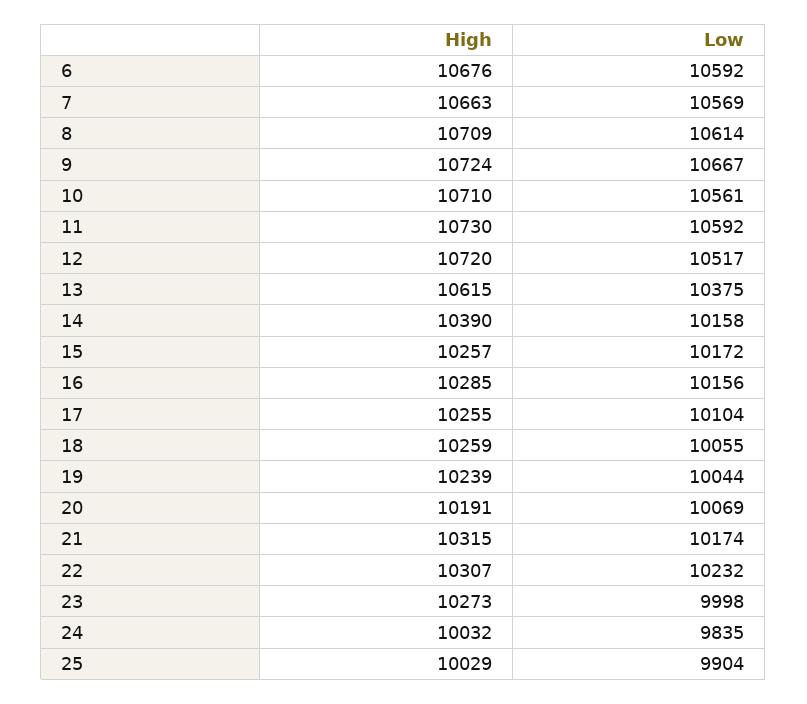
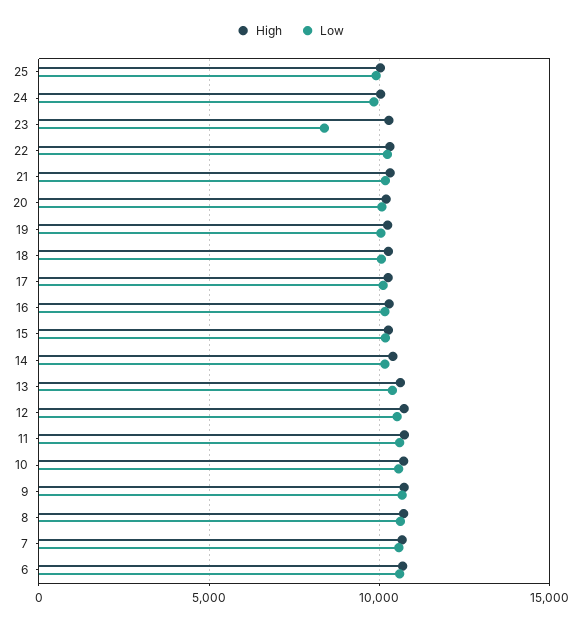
Low, 23: 9998 -> 8500

